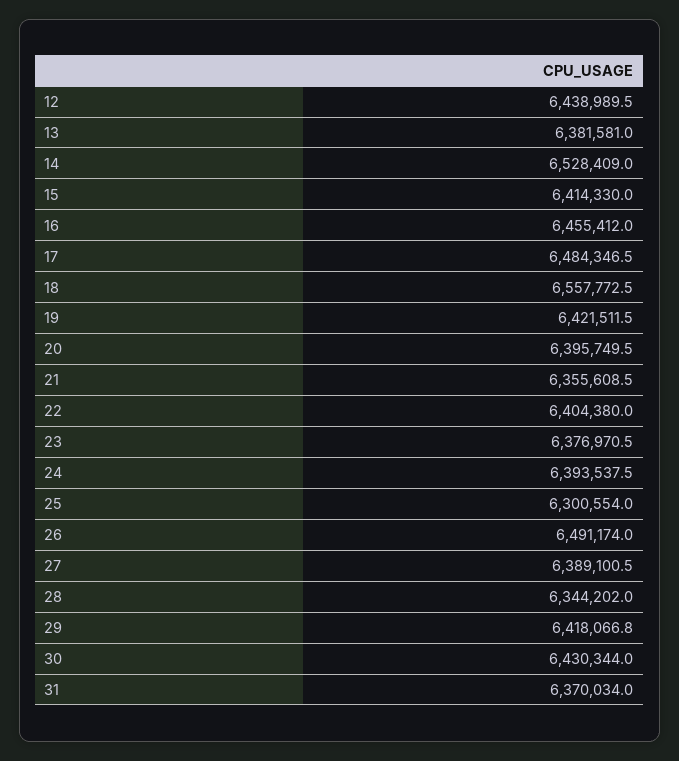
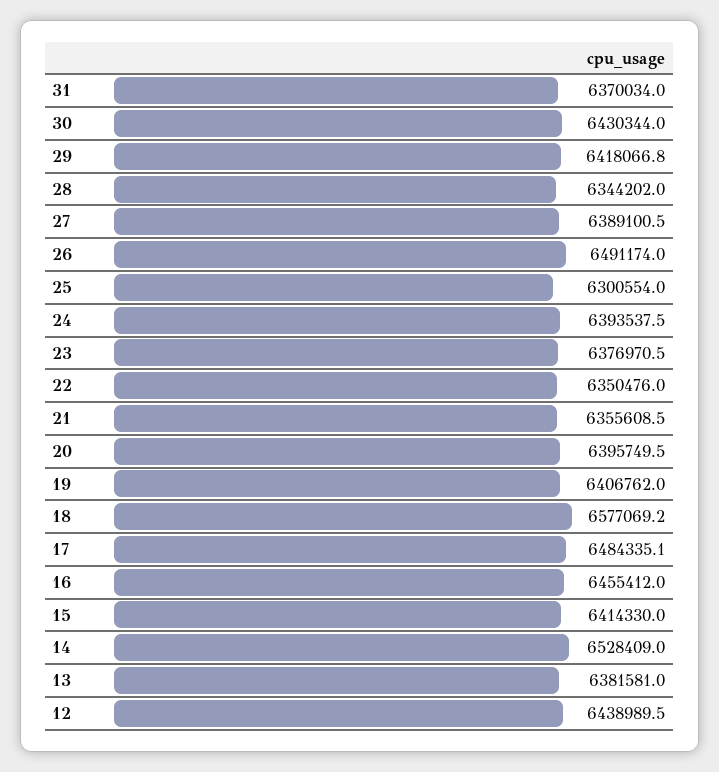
17: 6484346.5 -> 6484335.1
18: 6557772.5 -> 6577069.2
19: 6421511.5 -> 6406762
22: 6404380 -> 6350476

